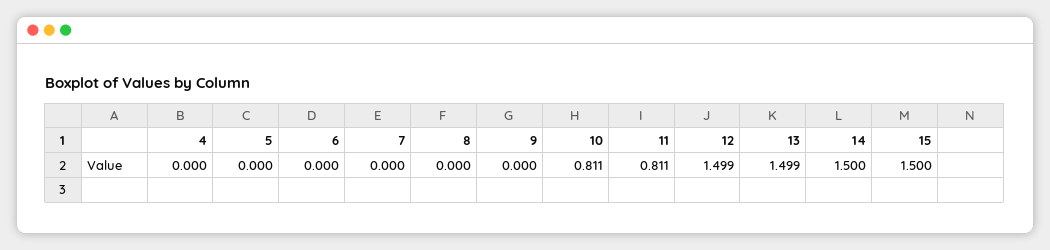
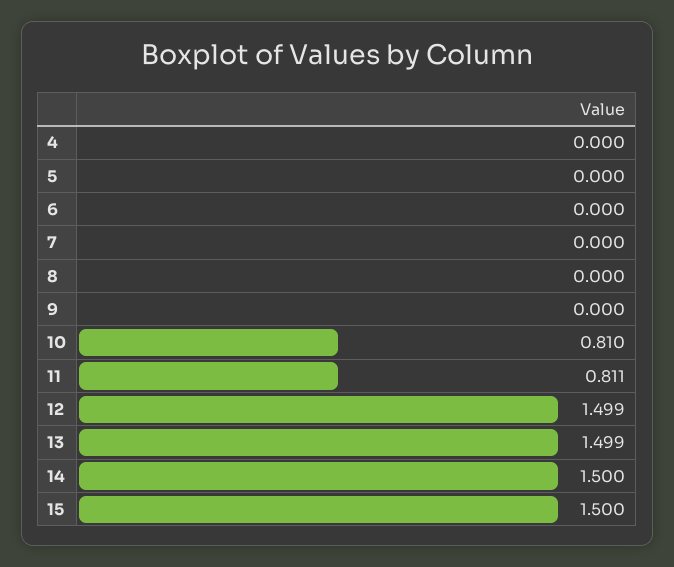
10: 0.811 -> 0.81

